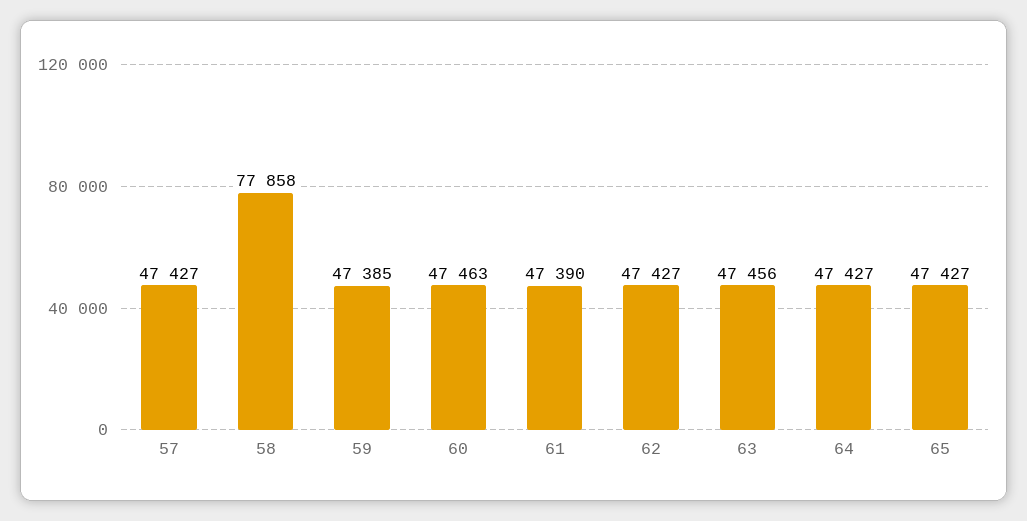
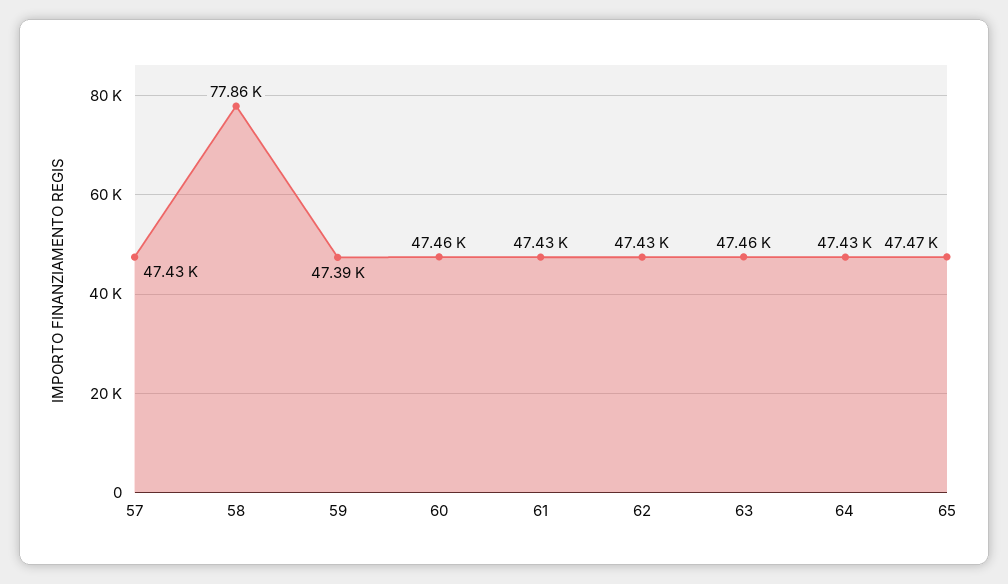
61: 47390 -> 47430
65: 47427 -> 47470

